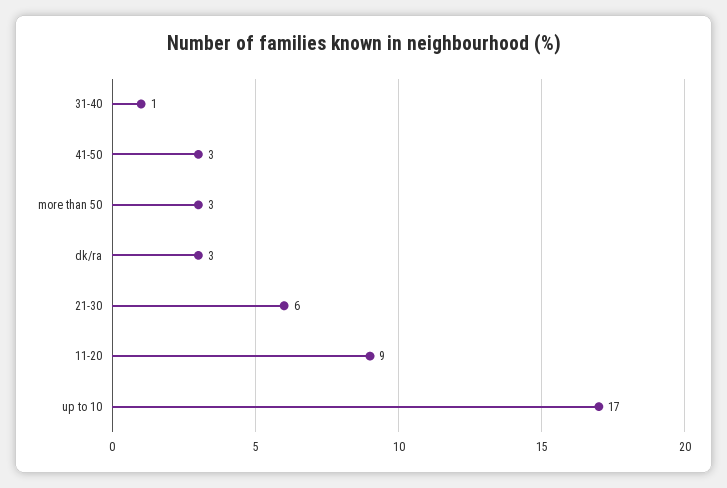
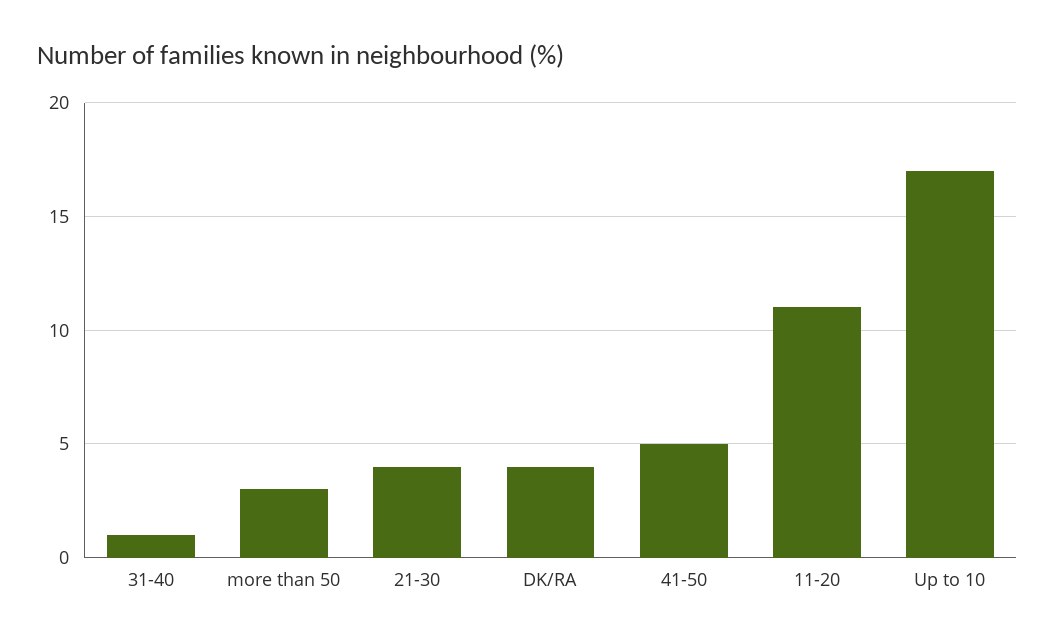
41-50: 3 -> 5
dk/ra: 3 -> 4
21-30: 6 -> 4
11-20: 9 -> 11

